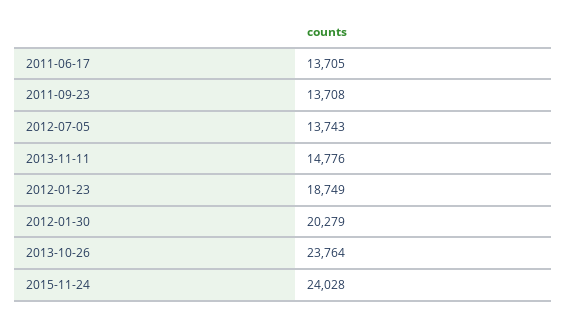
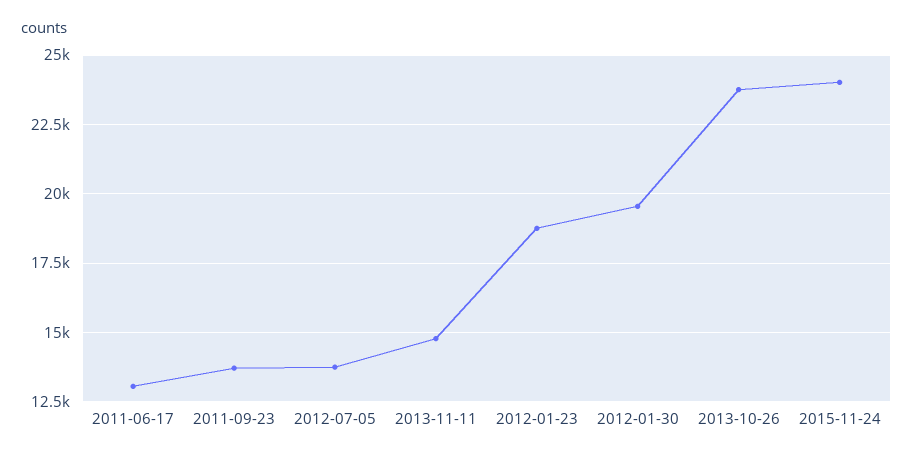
2011-06-17: 13705 -> 13000
2012-01-30: 20279 -> 19500

